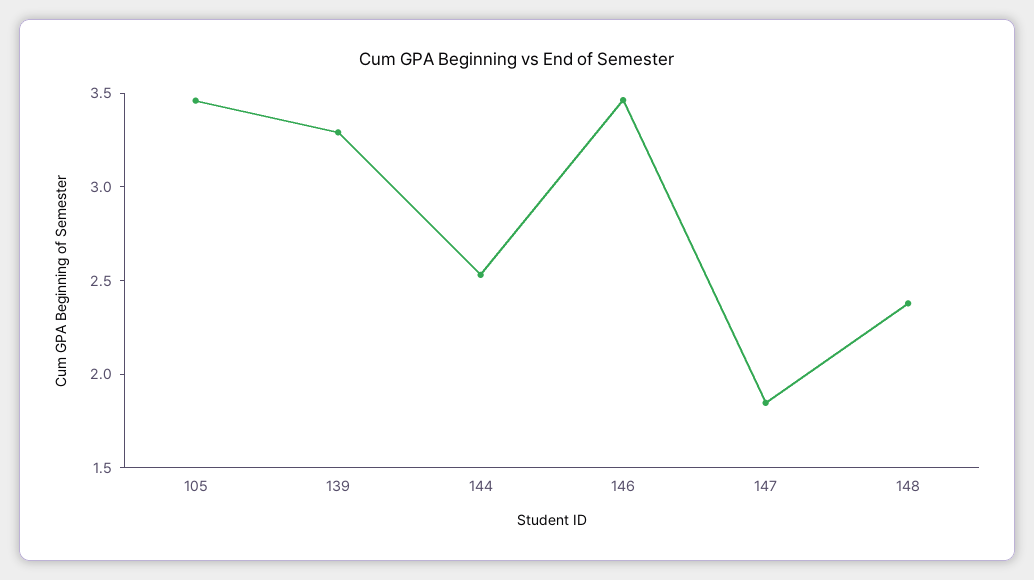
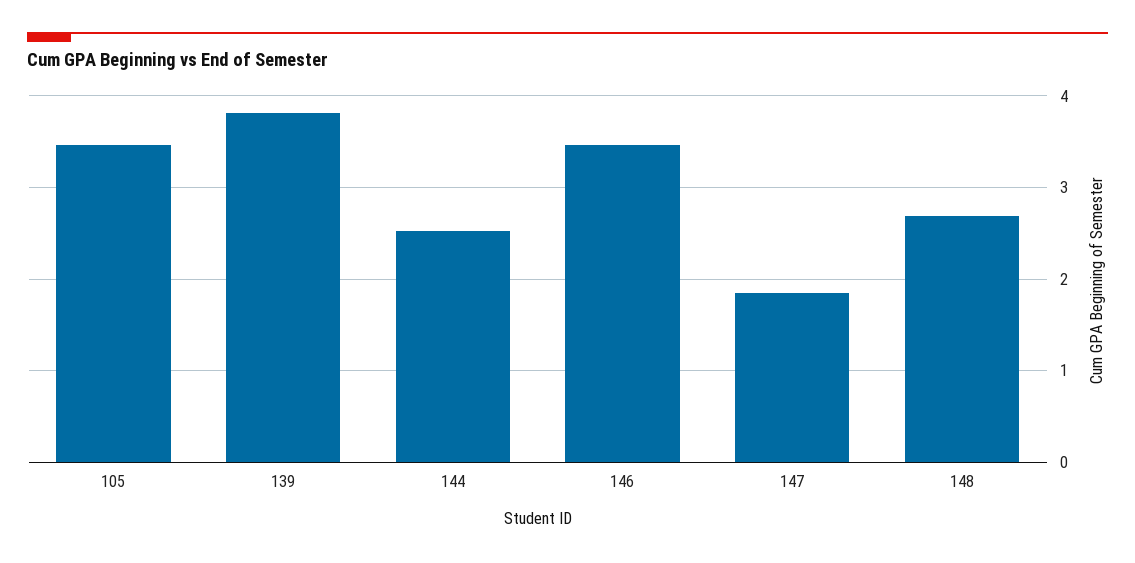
139: 3.3 -> 3.8
148: 2.4 -> 2.7

